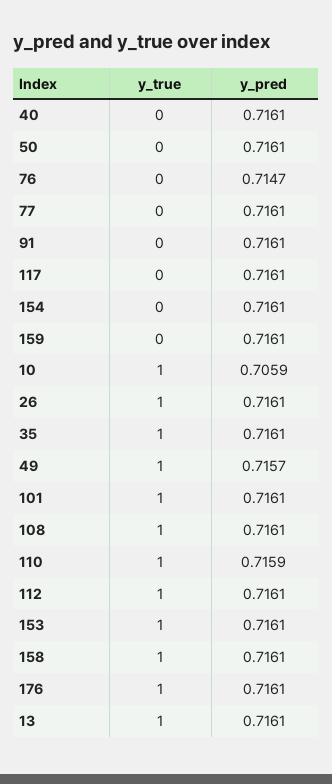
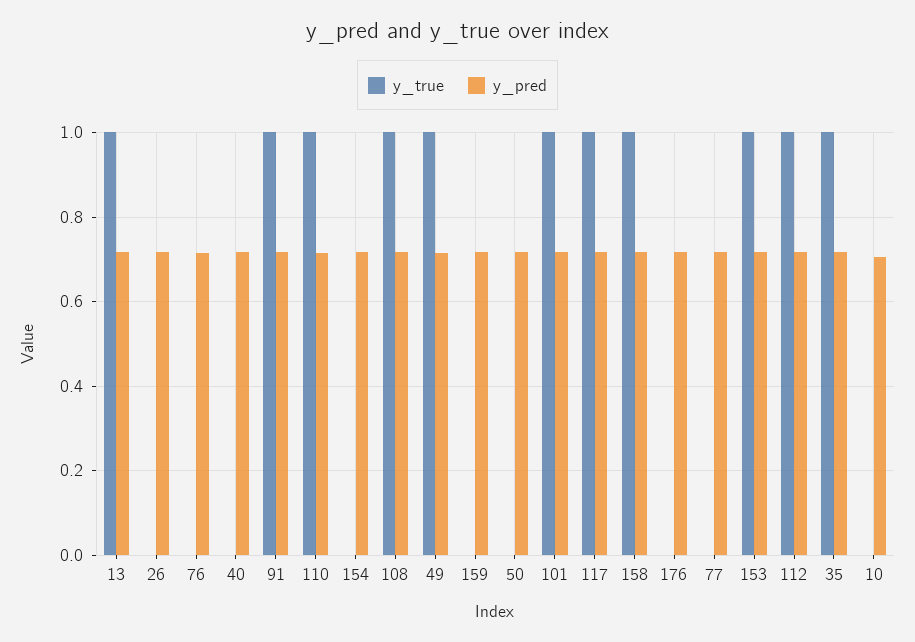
y_true, 91: 0 -> 1
y_true, 117: 0 -> 1
y_true, 10: 1 -> 0
y_true, 26: 1 -> 0
y_true, 176: 1 -> 0

